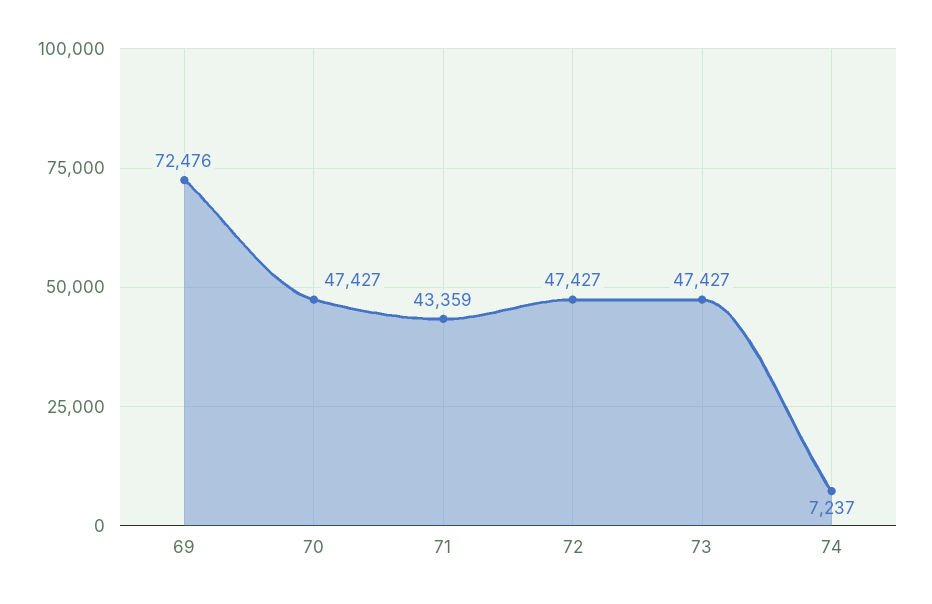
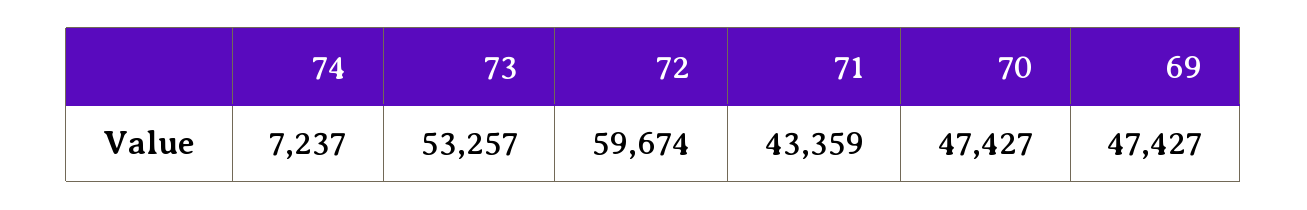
69: 72476 -> 47427
72: 47427 -> 59674
73: 47427 -> 53257

